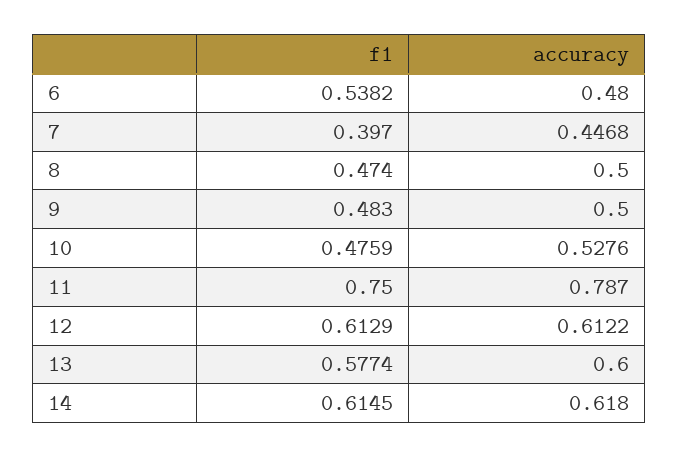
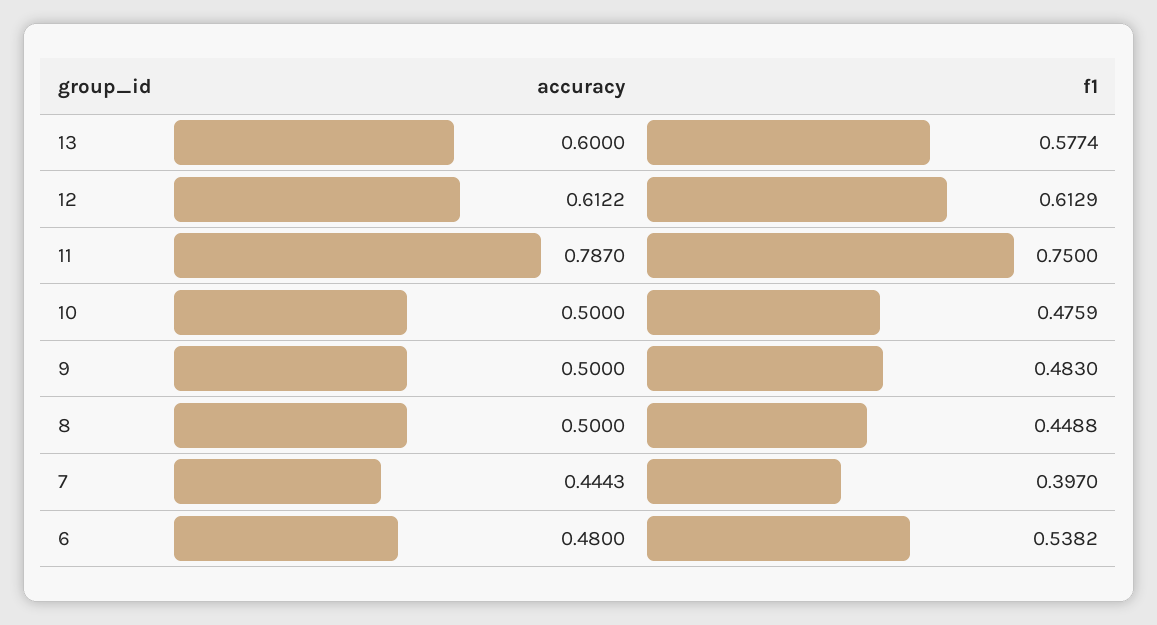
accuracy, 7: 0.4468 -> 0.4443
f1, 8: 0.474 -> 0.4488
accuracy, 10: 0.5276 -> 0.5
f1, 14: 0.6145 -> none
accuracy, 14: 0.618 -> none

